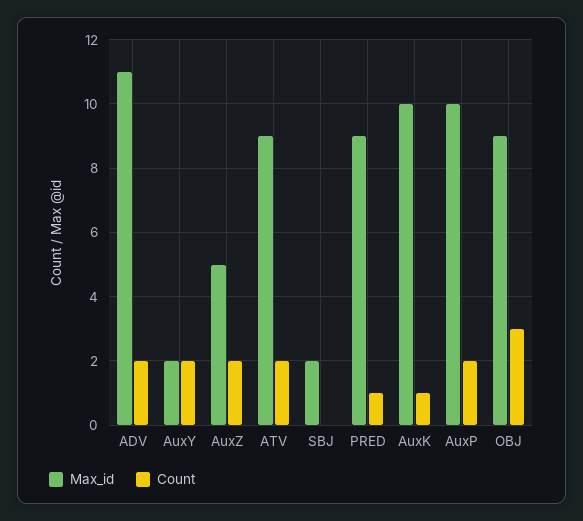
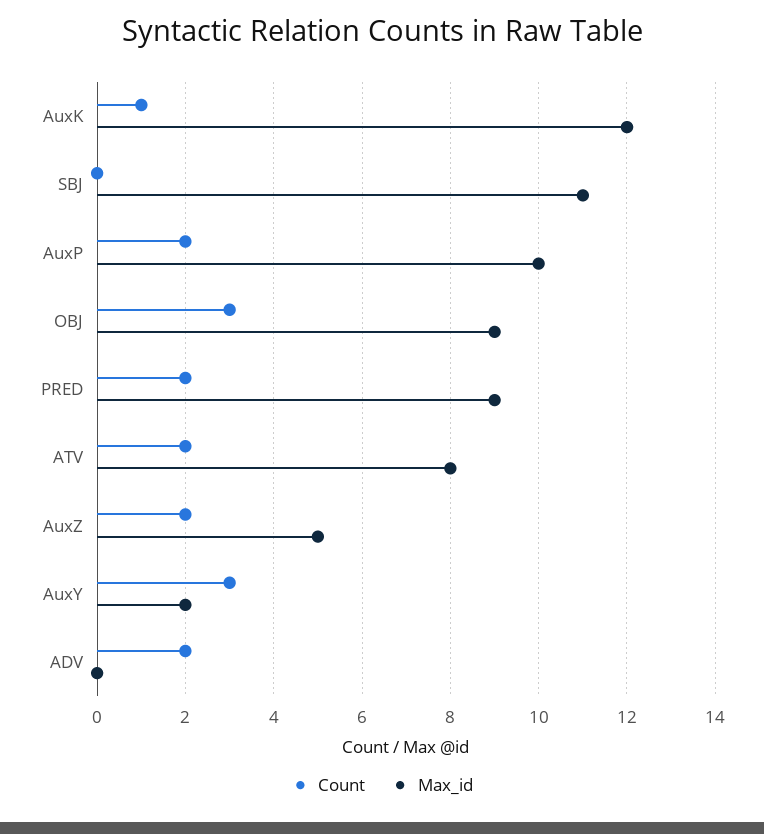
Max_id, ADV: 11 -> 0
Count, AuxY: 2 -> 3
Max_id, ATV: 9 -> 8
Max_id, SBJ: 2 -> 11
Count, PRED: 1 -> 2
Max_id, AuxK: 10 -> 12

